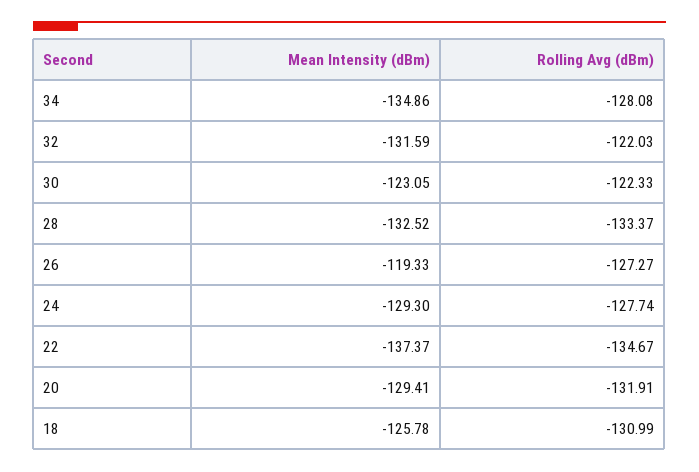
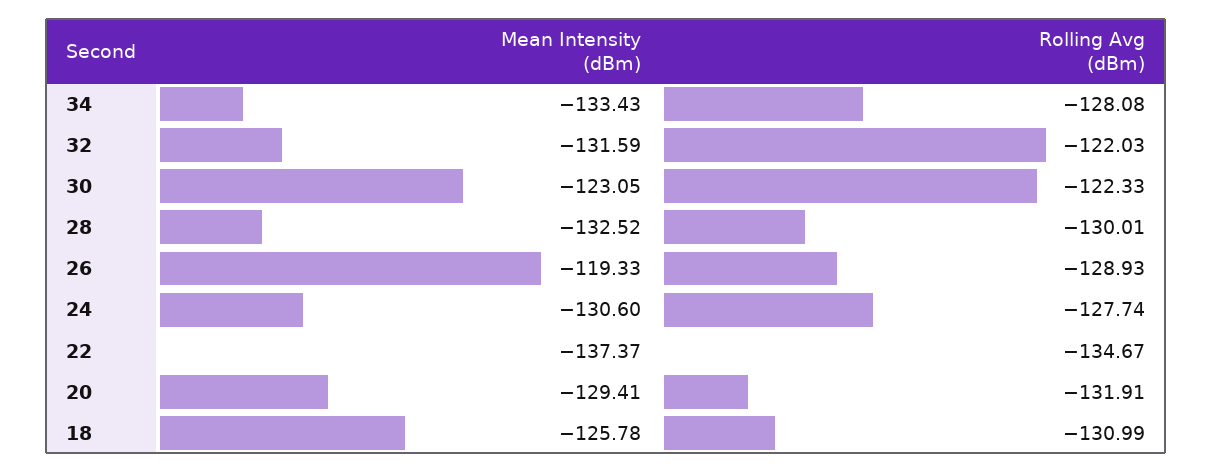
Mean Intensity (dBm), 34: -134.86 -> -133.43
Rolling Avg (dBm), 28: -133.37 -> -130.01
Rolling Avg (dBm), 26: -127.27 -> -128.93
Mean Intensity (dBm), 24: -129.3 -> -130.6

